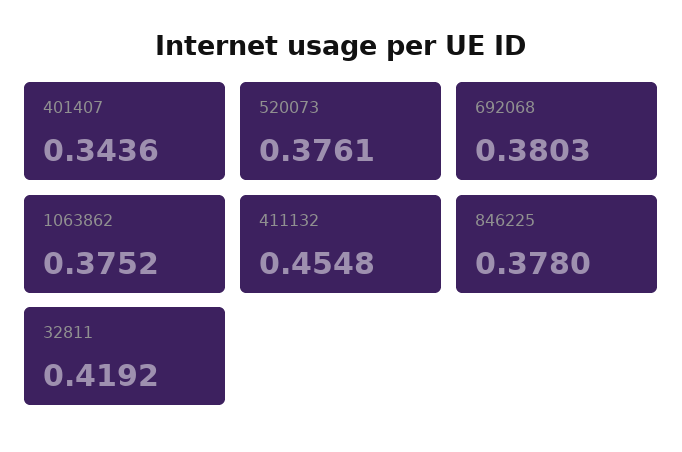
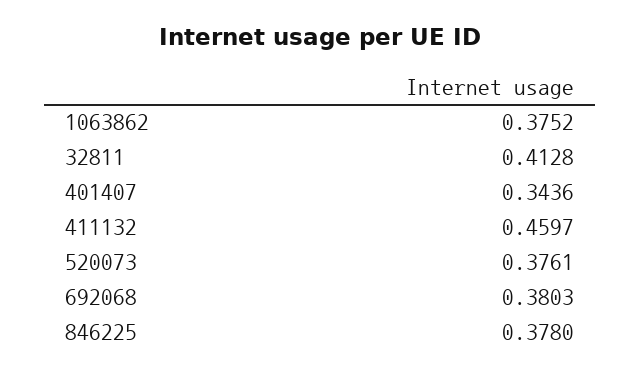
411132: 0.4548 -> 0.4597
32811: 0.4192 -> 0.4128

